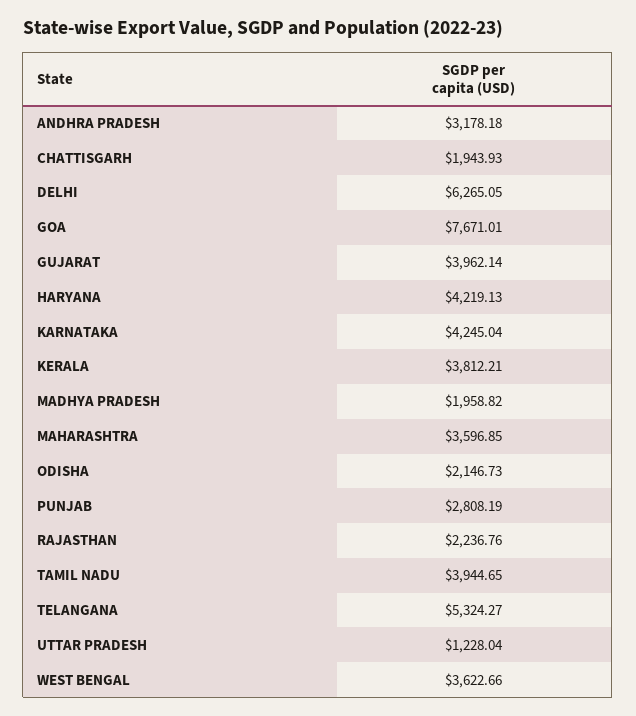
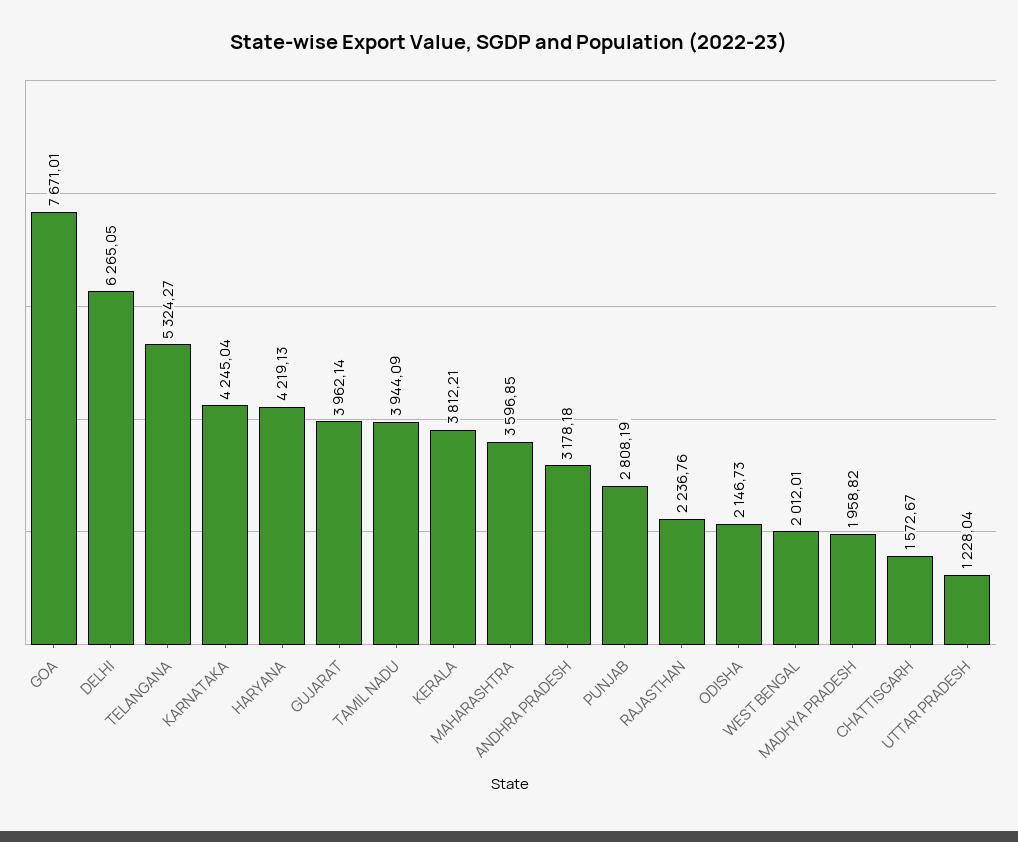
CHATTISGARH: 1943.93 -> 1572.67
TAMIL NADU: 3944.65 -> 3944.09
WEST BENGAL: 3622.66 -> 2012.01

